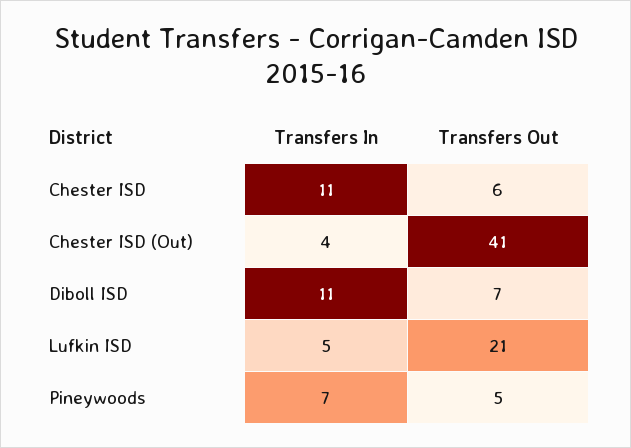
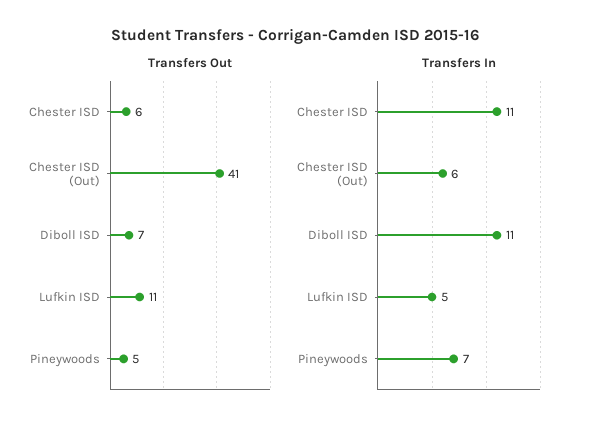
Transfers In, Chester ISD (Out): 4 -> 6
Transfers Out, Lufkin ISD: 21 -> 11

